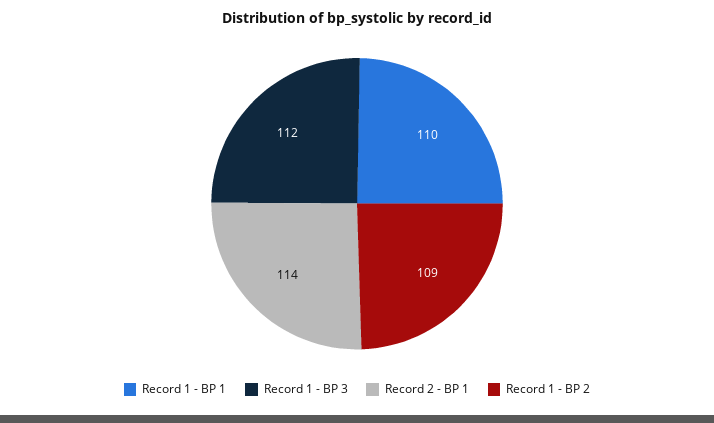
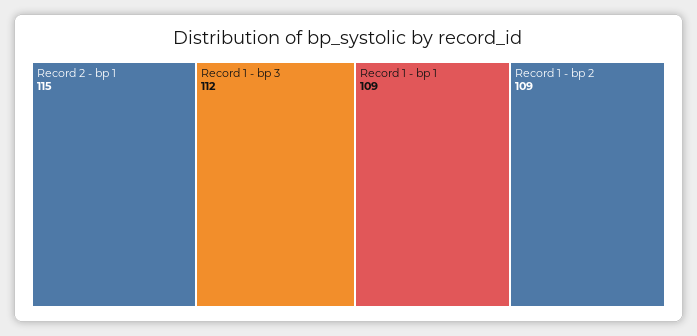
Record 1 - BP 1: 110 -> 109
Record 2 - BP 1: 114 -> 115

